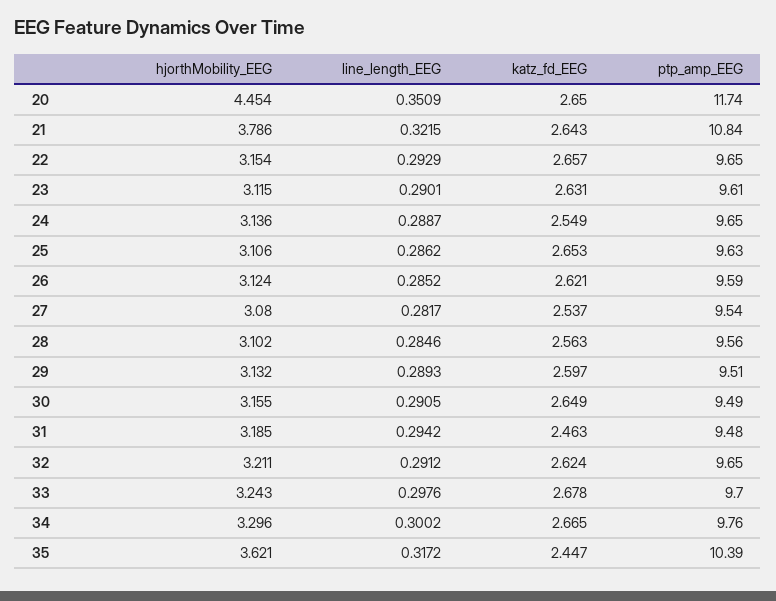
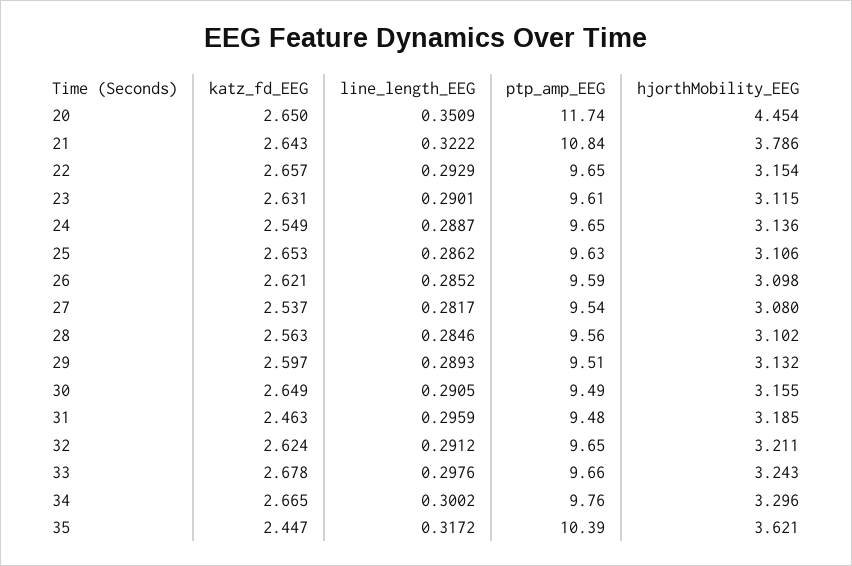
line_length_EEG, 21: 0.3215 -> 0.3222
hjorthMobility_EEG, 26: 3.124 -> 3.098
line_length_EEG, 31: 0.2942 -> 0.2959
ptp_amp_EEG, 33: 9.7 -> 9.66

